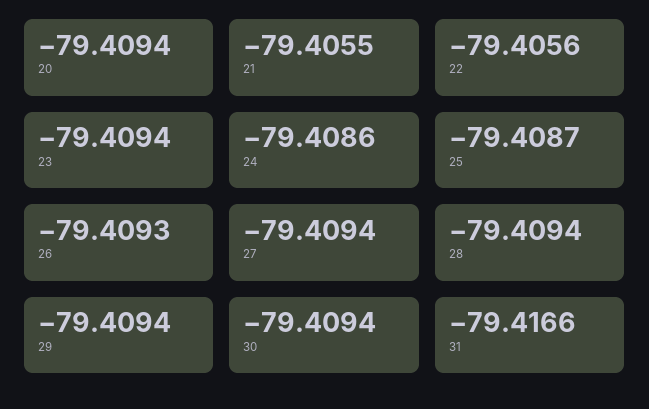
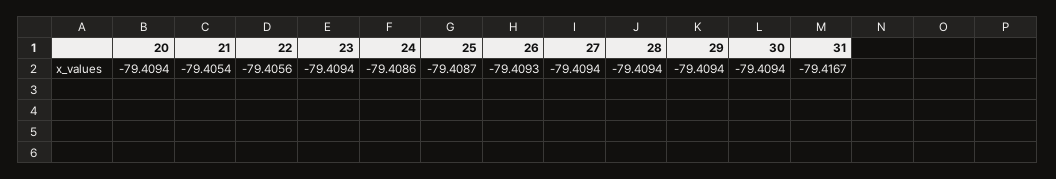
21: -79.4055 -> -79.4054
31: -79.4166 -> -79.4167

